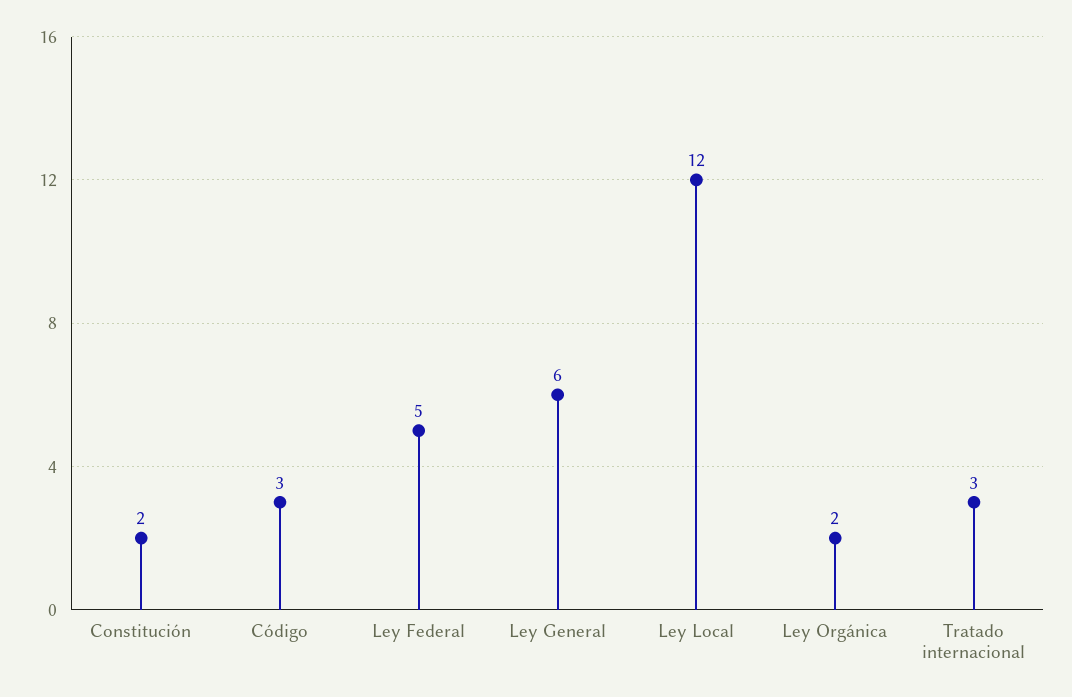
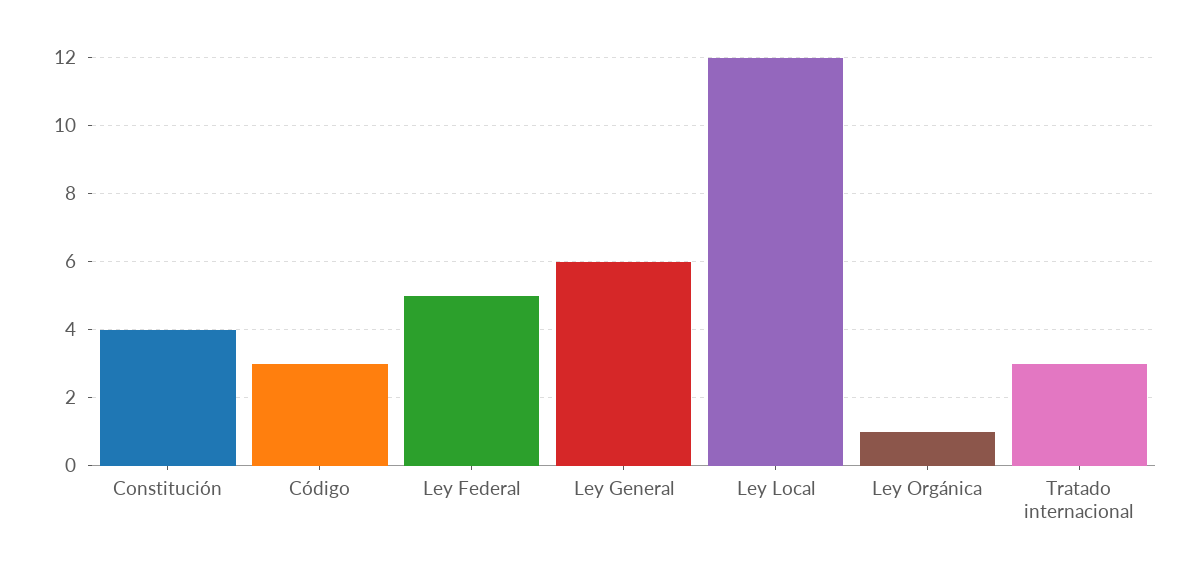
Constitución: 2 -> 4
Ley Orgánica: 2 -> 1

